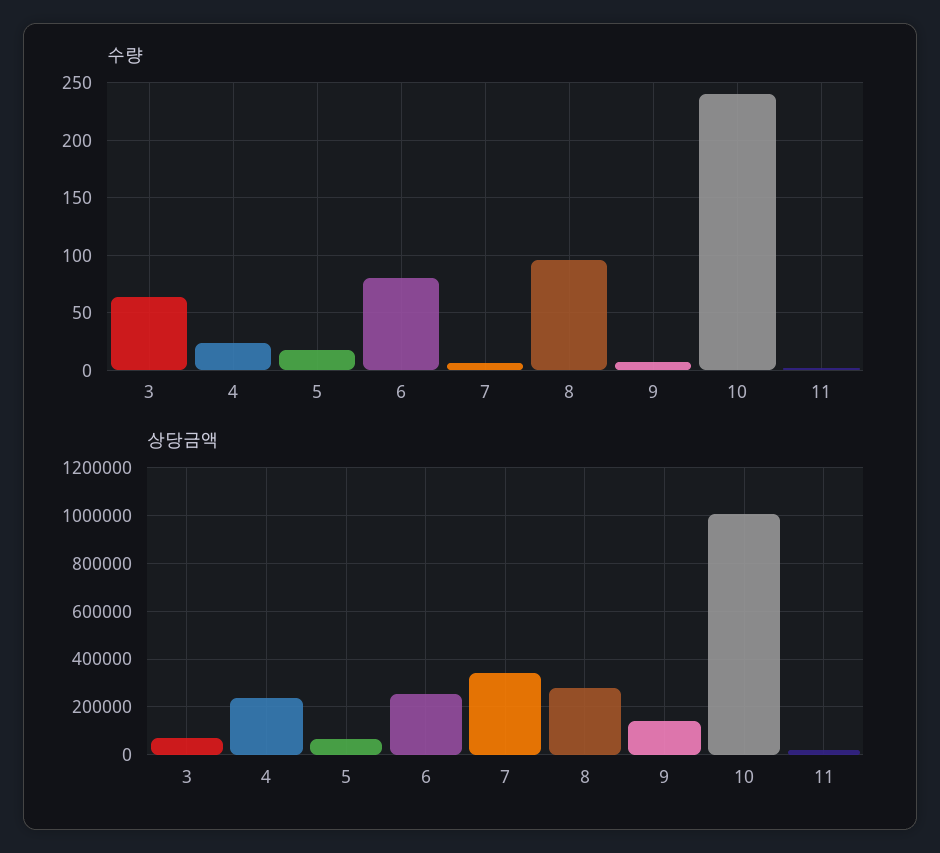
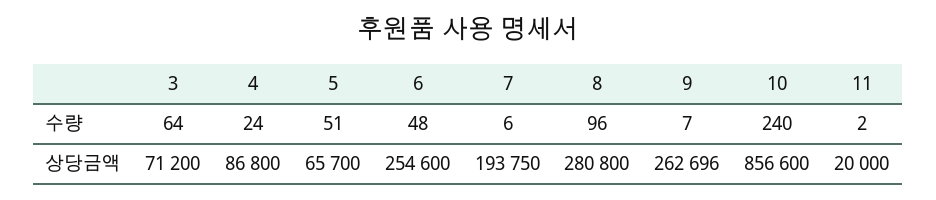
수량, 5: 20 -> 51
수량, 6: 80 -> 48
상당금액, 4: 250000 -> 86800
상당금액, 7: 350000 -> 193750
상당금액, 9: 150000 -> 262696
상당금액, 10: 1000000 -> 856600

